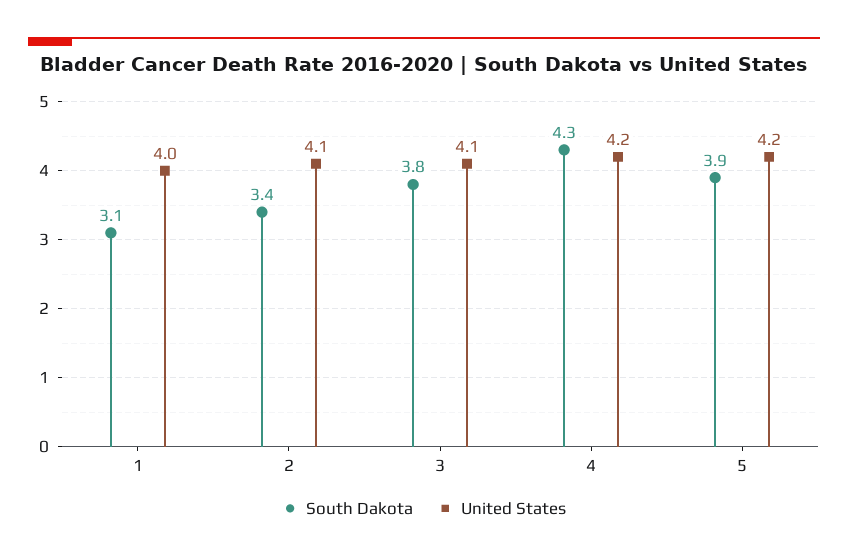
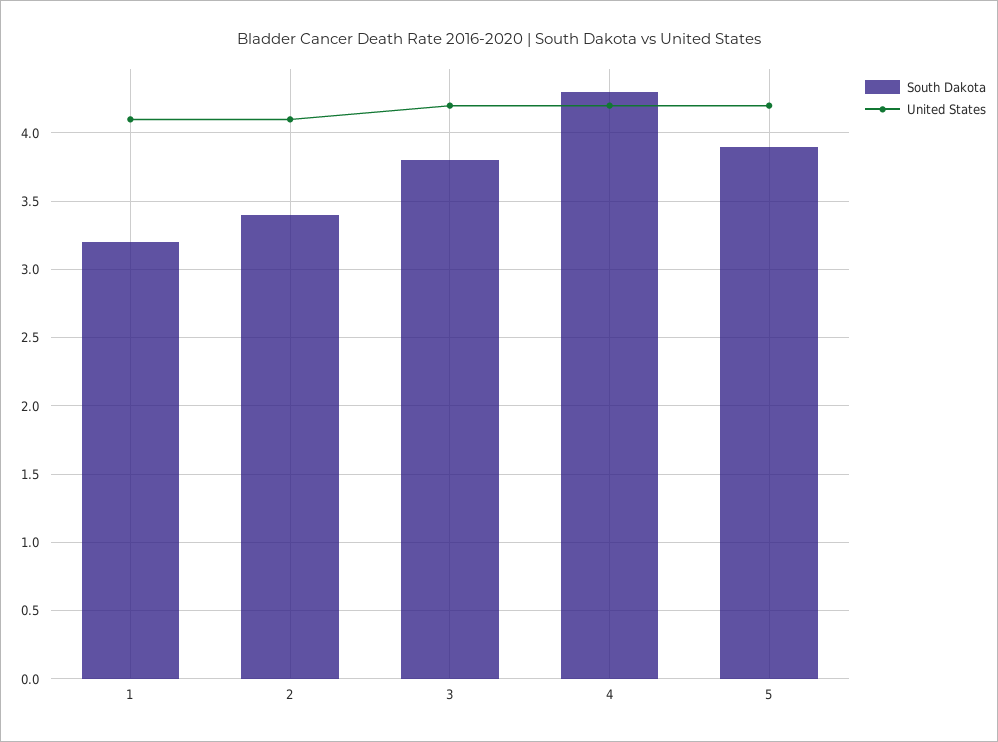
South Dakota, 1: 3.1 -> 3.2
United States, 1: 4 -> 4.1
United States, 3: 4.1 -> 4.2

